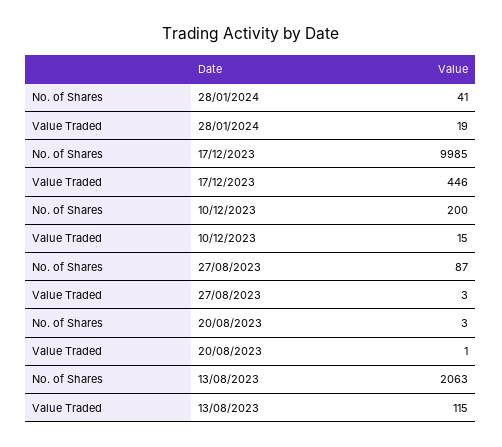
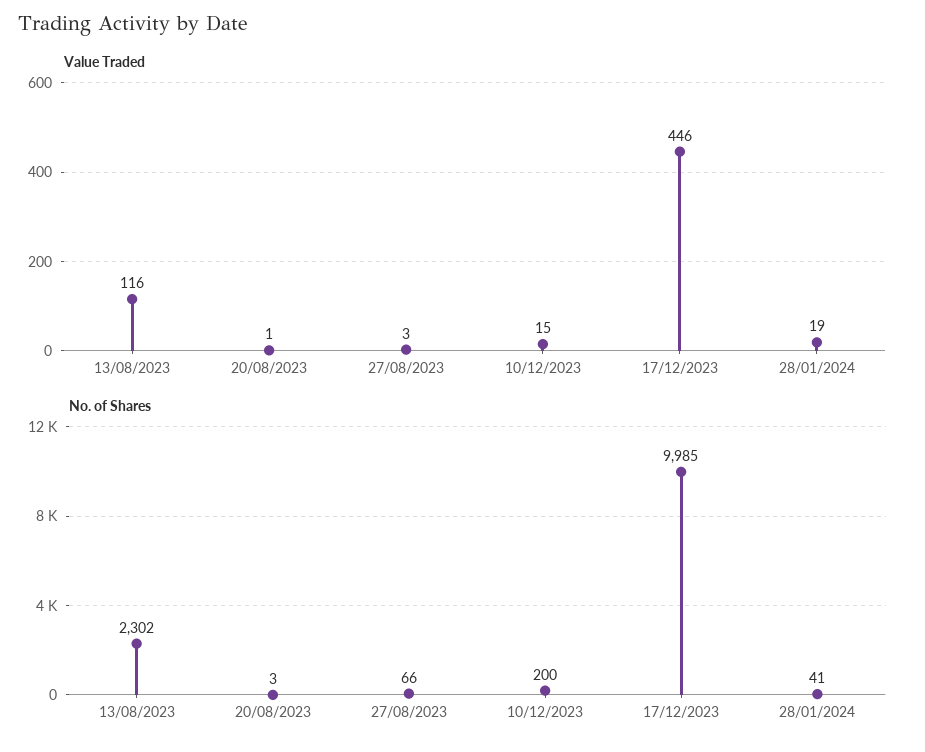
No. of Shares, 27/08/2023: 87 -> 66
No. of Shares, 13/08/2023: 2063 -> 2302
Value Traded, 13/08/2023: 115 -> 116

